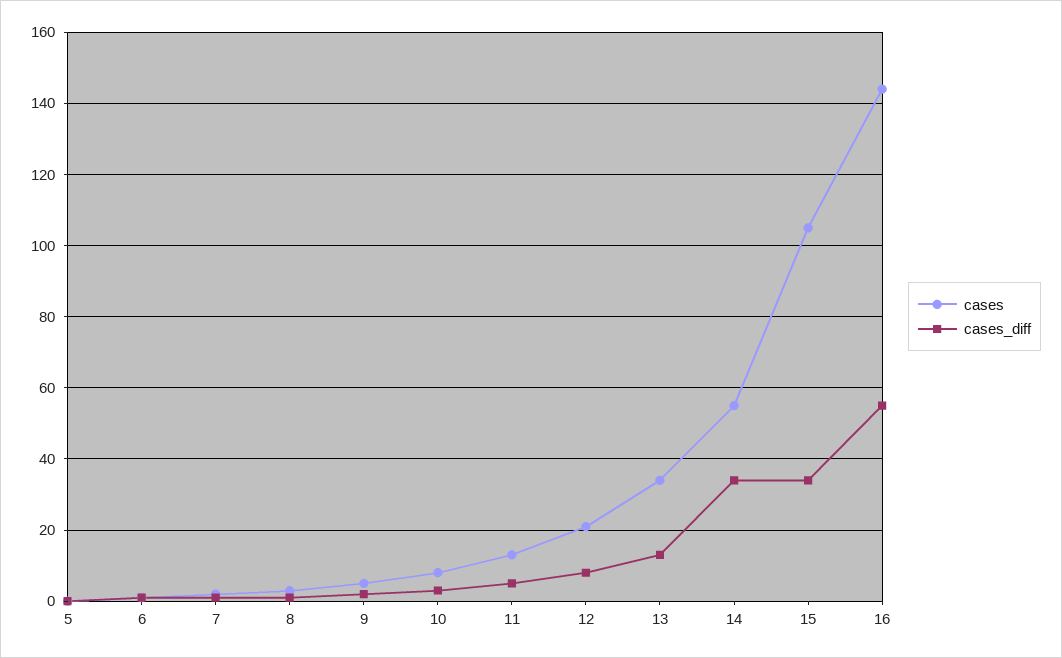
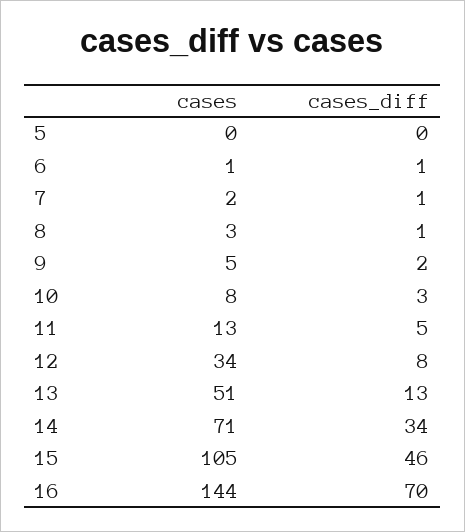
cases, 12: 20 -> 34
cases, 13: 35 -> 51
cases, 14: 55 -> 71
cases_diff, 15: 35 -> 46
cases_diff, 16: 55 -> 70

